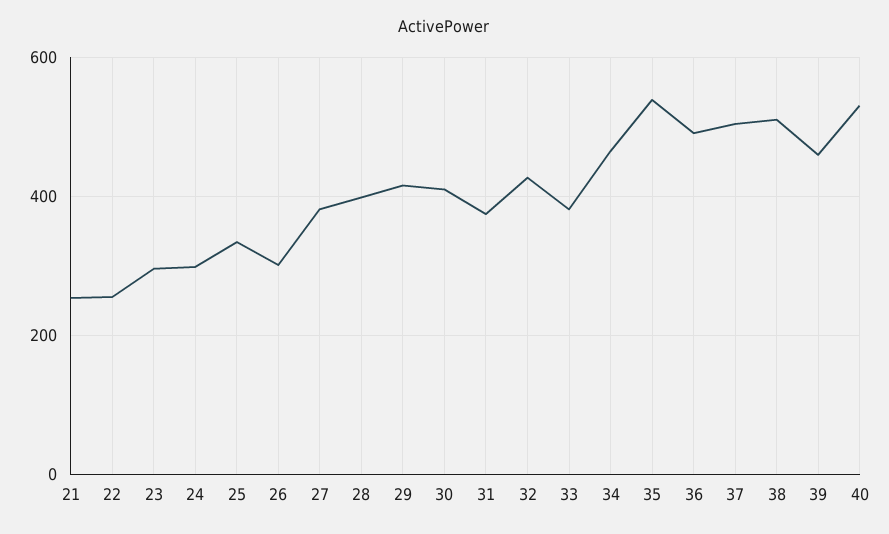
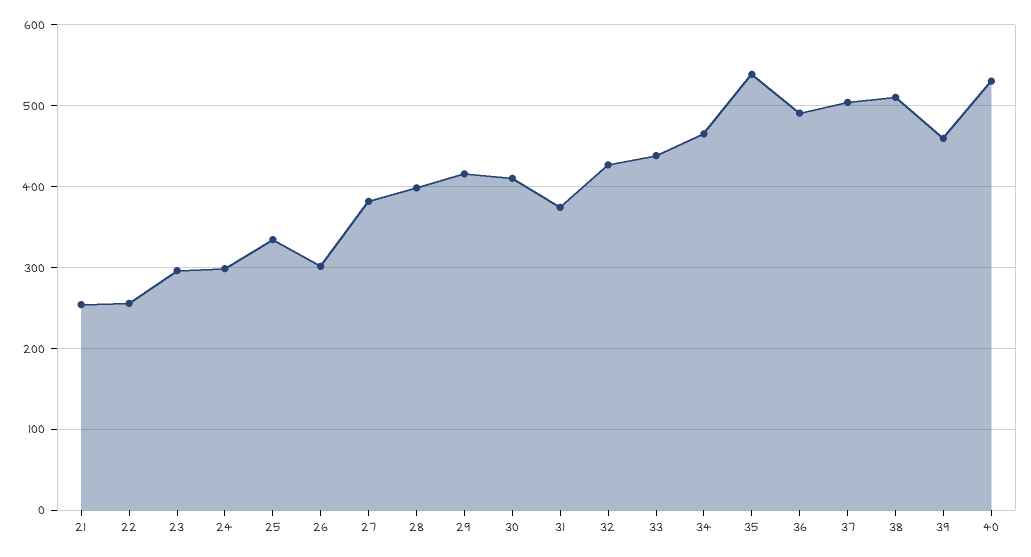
33: 380 -> 440

